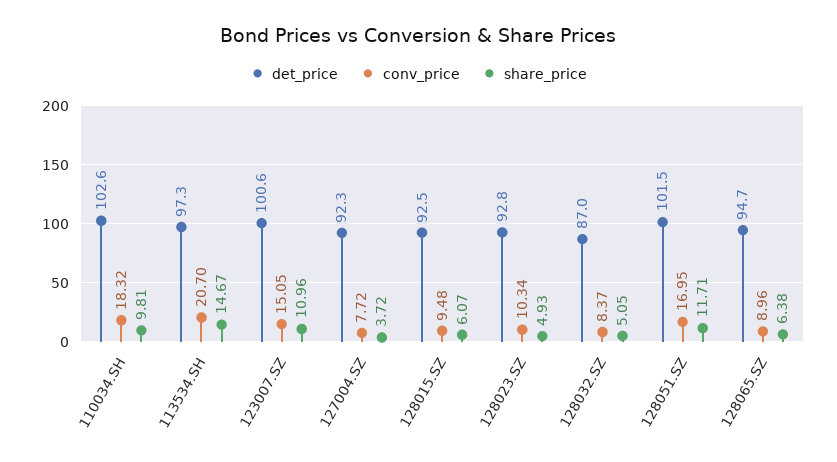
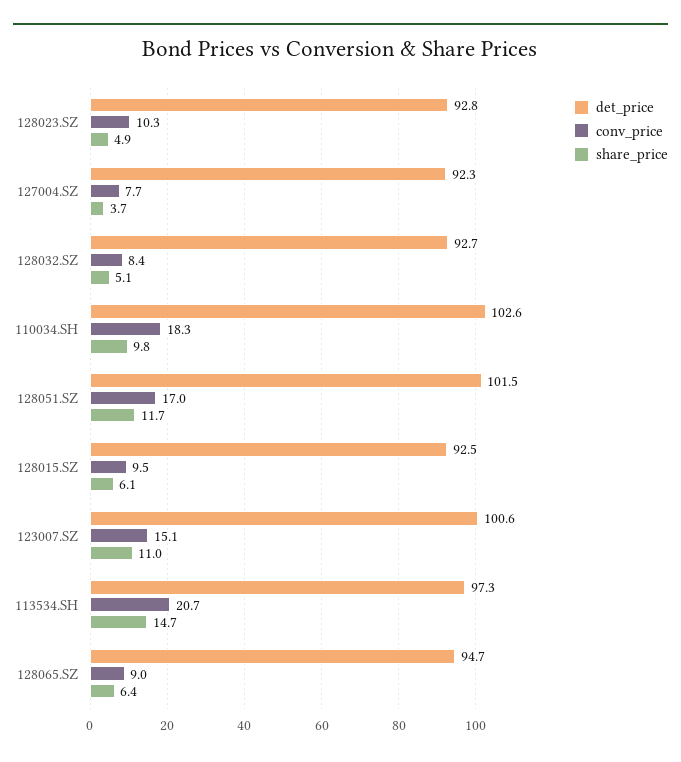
det_price, 128032.SZ: 87 -> 92.7

